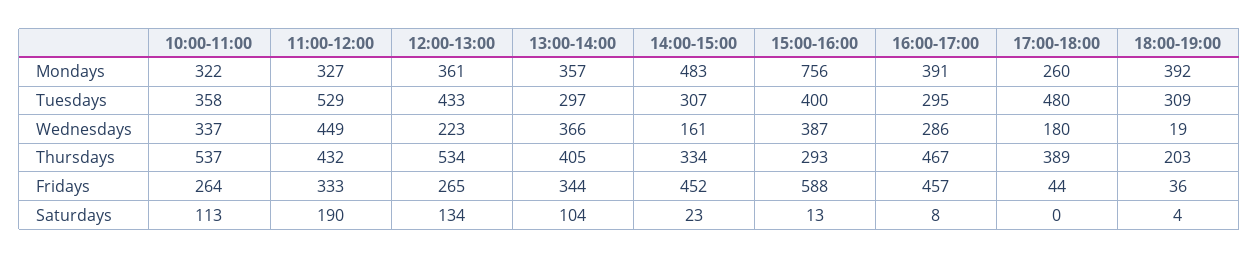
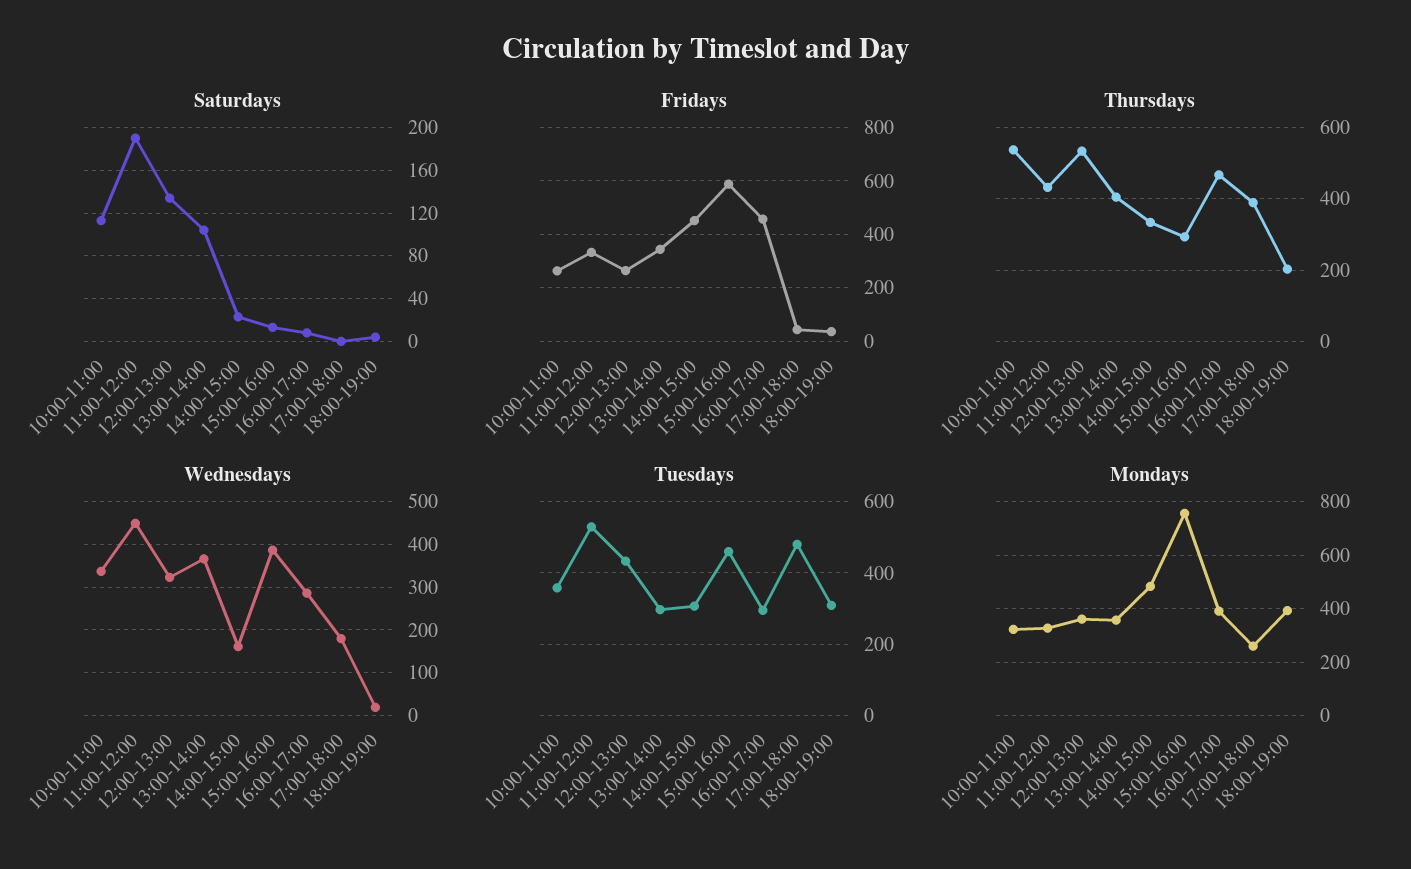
Tuesdays, 15:00-16:00: 400 -> 460
Wednesdays, 12:00-13:00: 223 -> 320

